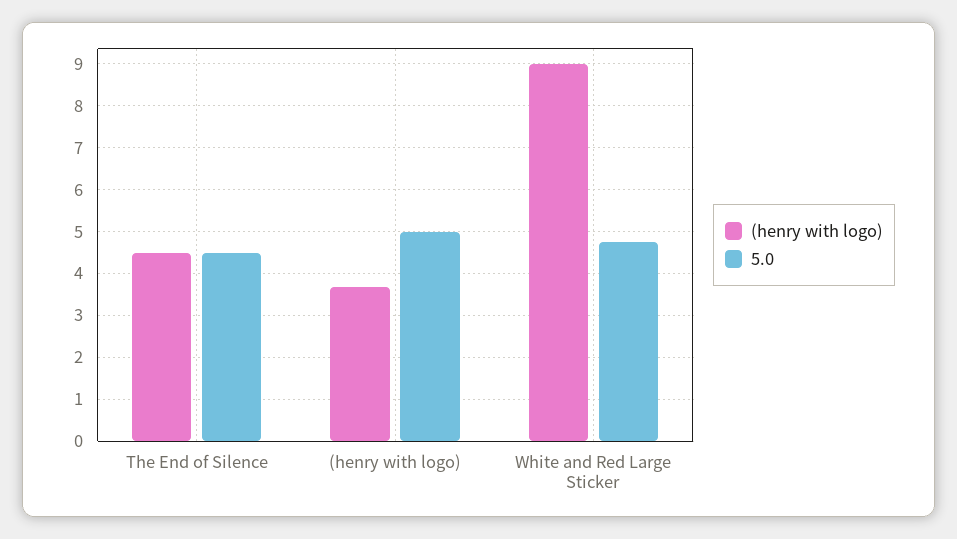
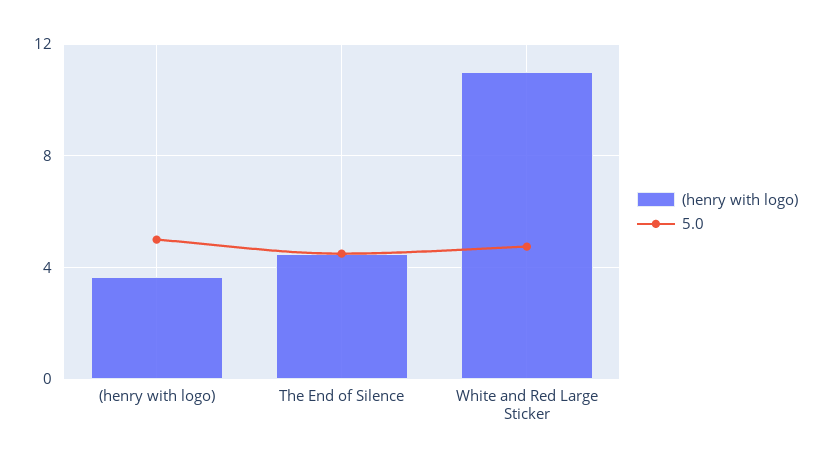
(henry with logo), White and Red Large Sticker: 9 -> 11

